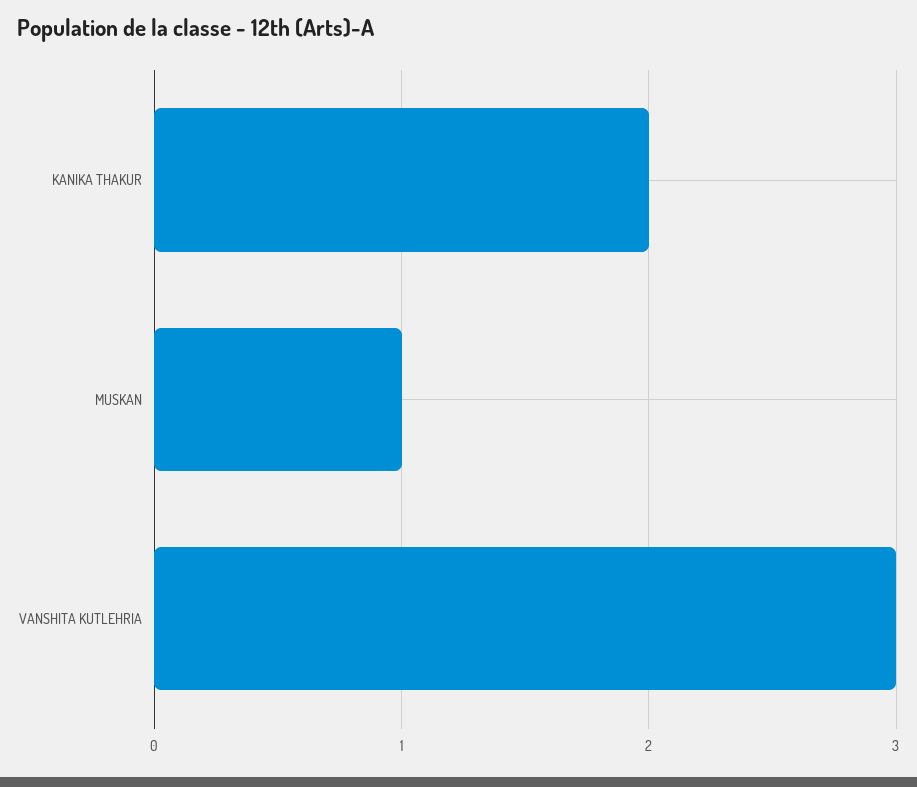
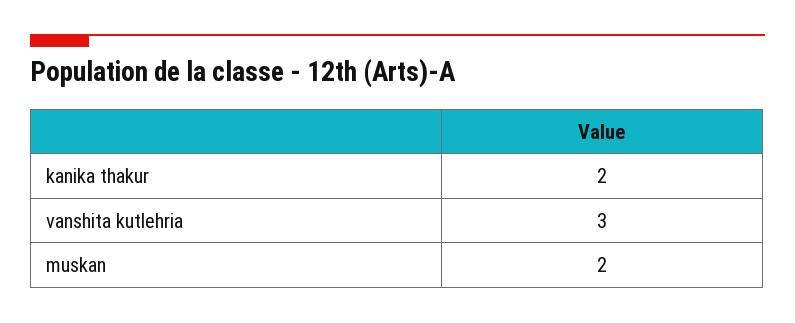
MUSKAN: 1 -> 2

